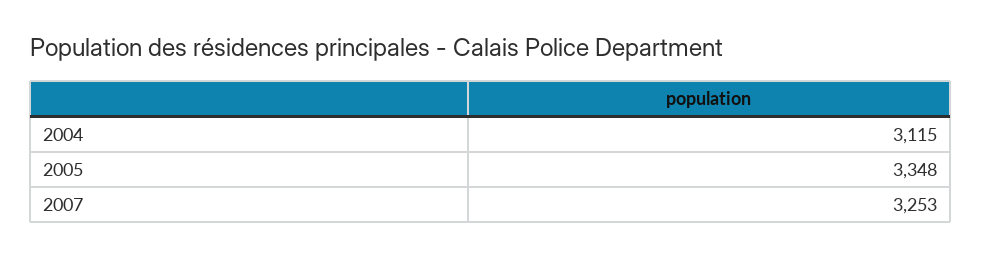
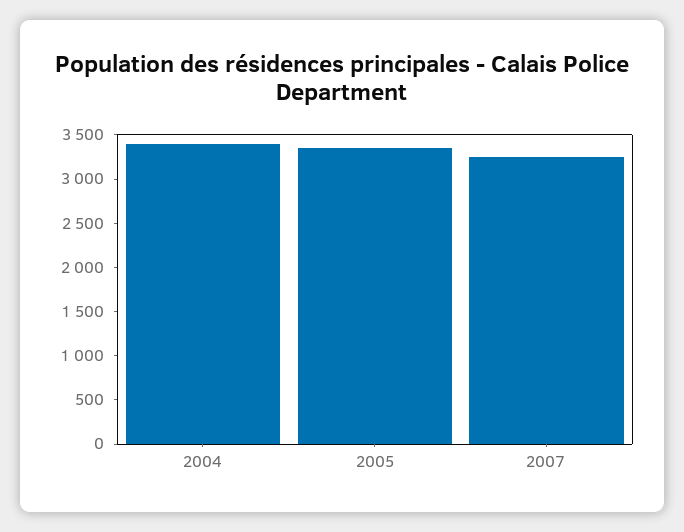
2004: 3115 -> 3400

